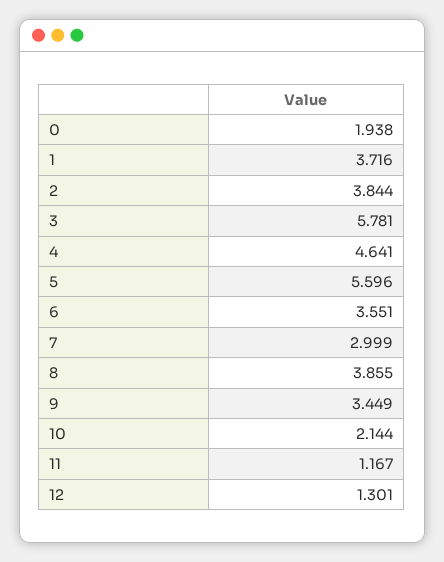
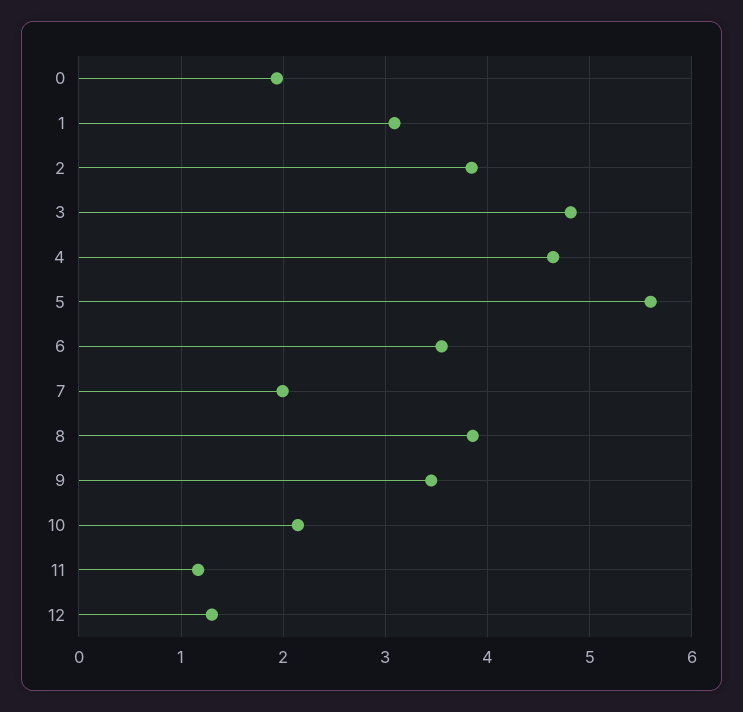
1: 3.716 -> 3.1
3: 5.781 -> 4.8
7: 2.999 -> 2

